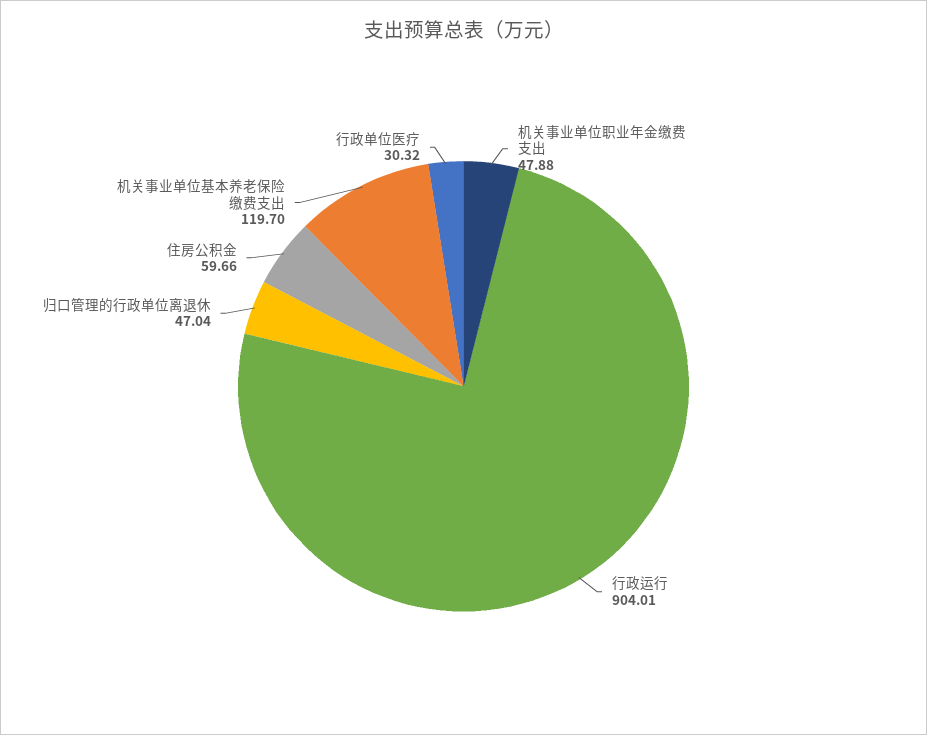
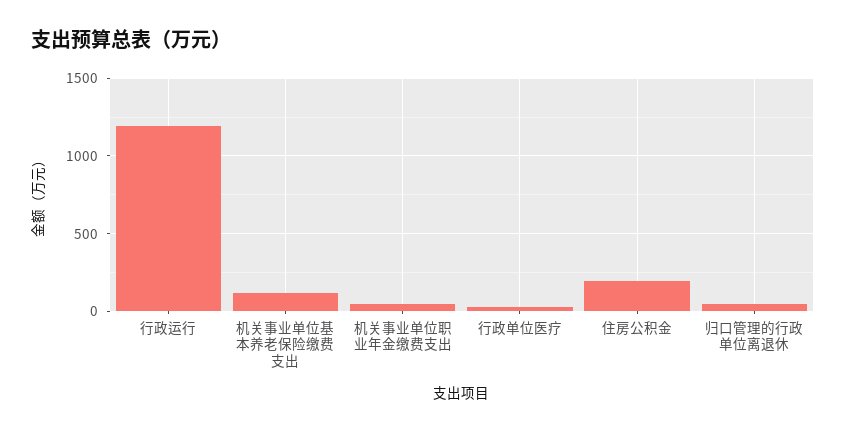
行政运行: 904.01 -> 1200
住房公积金: 59.66 -> 200

